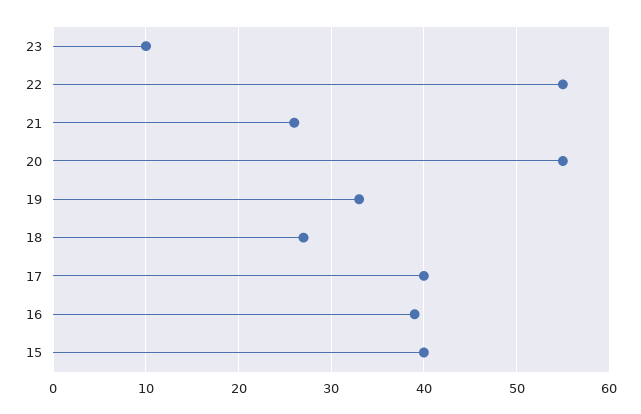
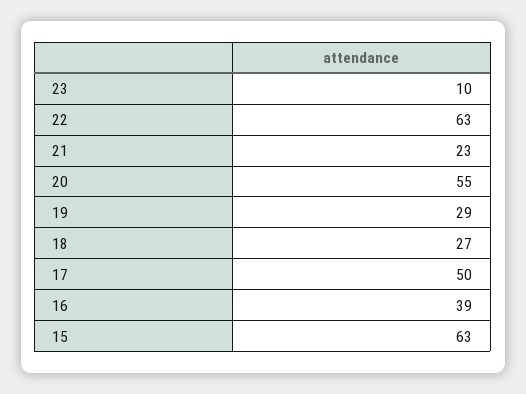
22: 55 -> 63
21: 26 -> 23
19: 33 -> 29
17: 40 -> 50
15: 40 -> 63

